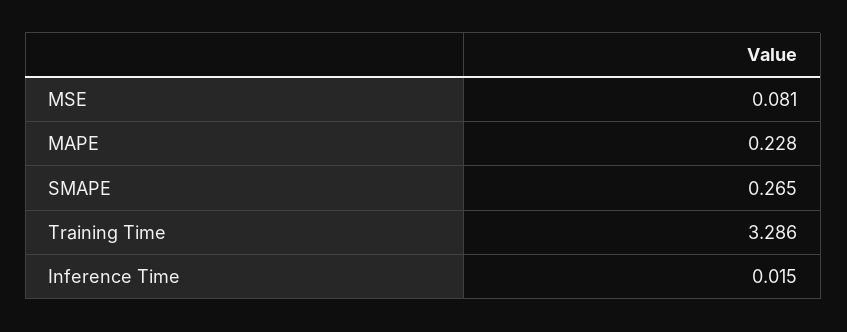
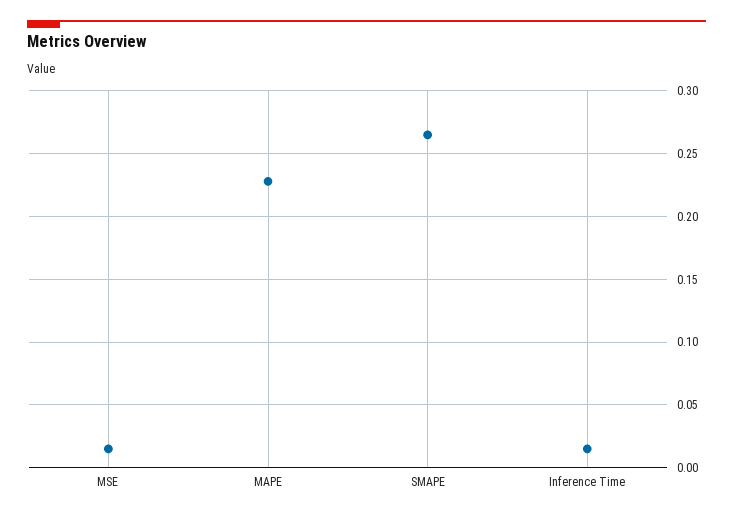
MSE: 0.081 -> 0.015
Training Time: 3.286 -> none

